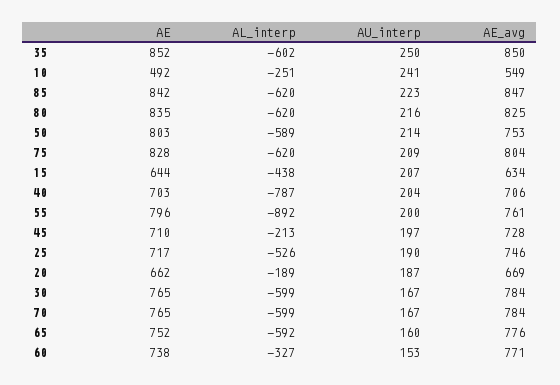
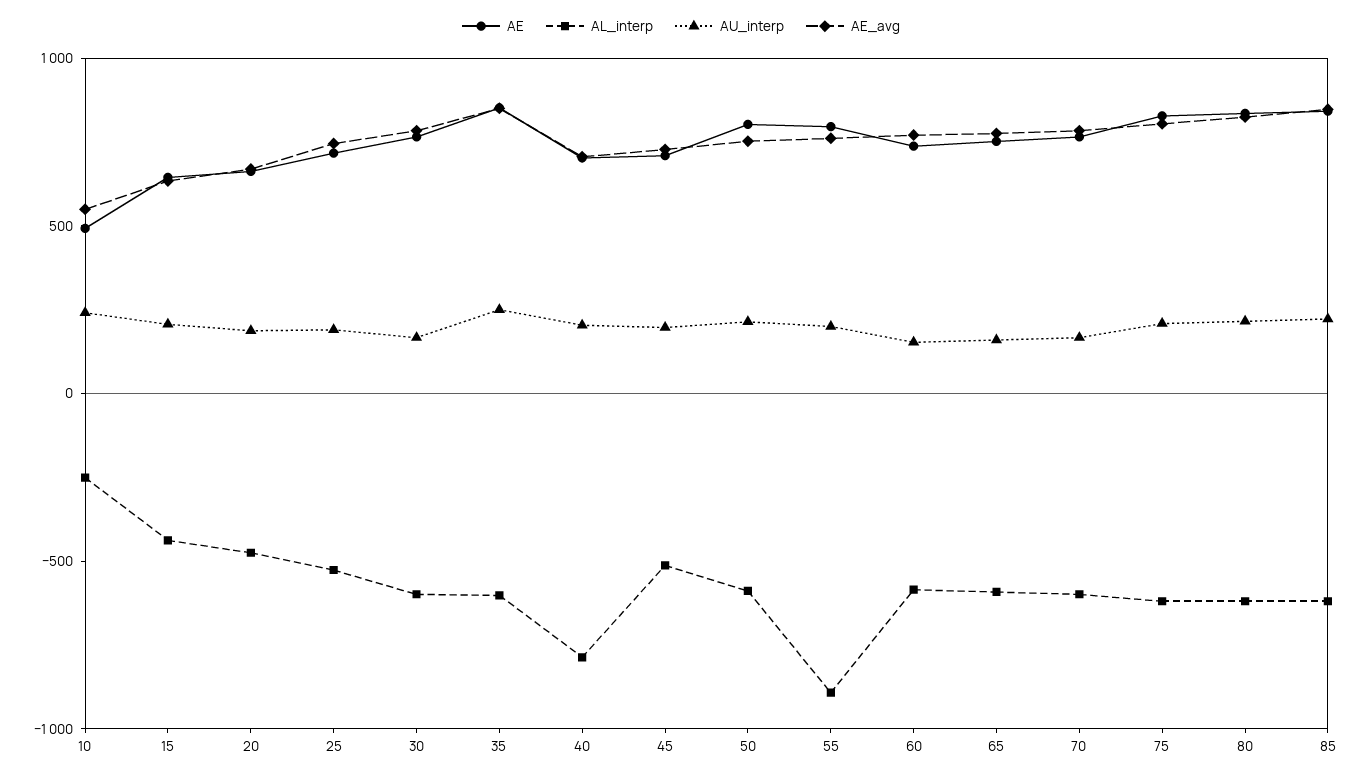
AL_interp, 45: -213 -> -500
AL_interp, 20: -189 -> -500
AL_interp, 60: -327 -> -600

